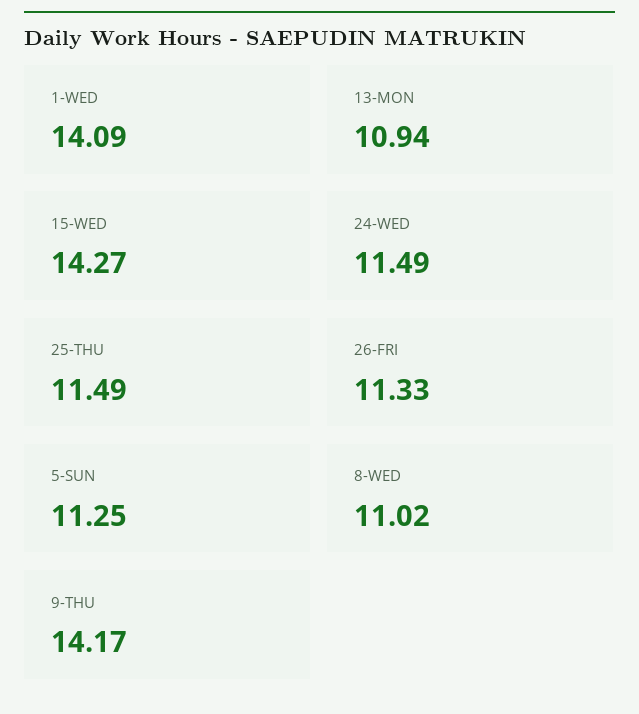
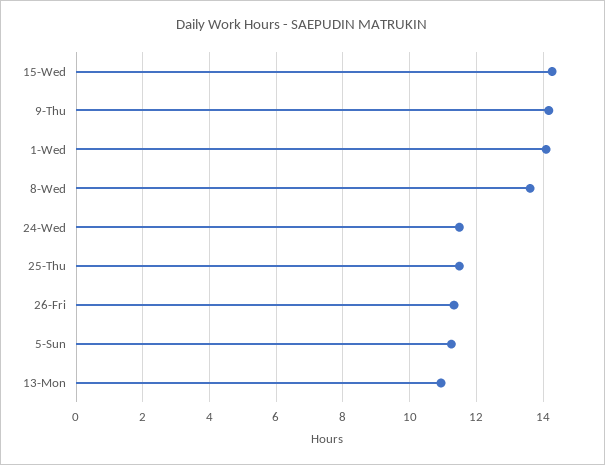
8-WED: 11.02 -> 13.6

